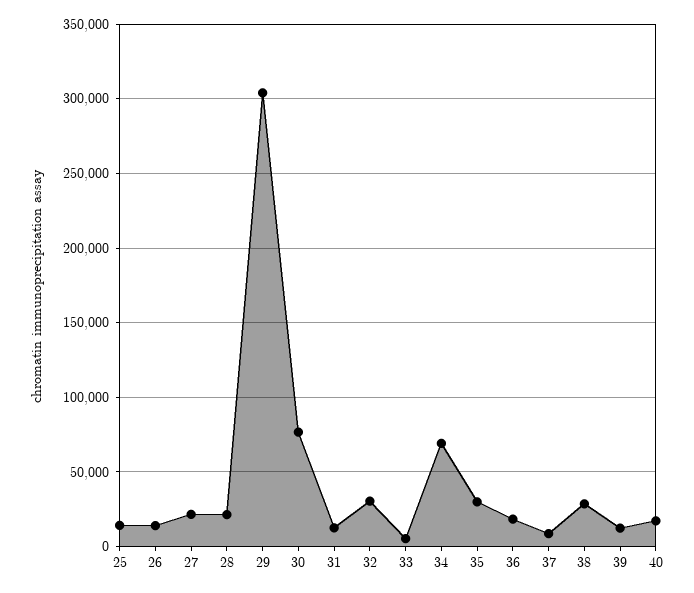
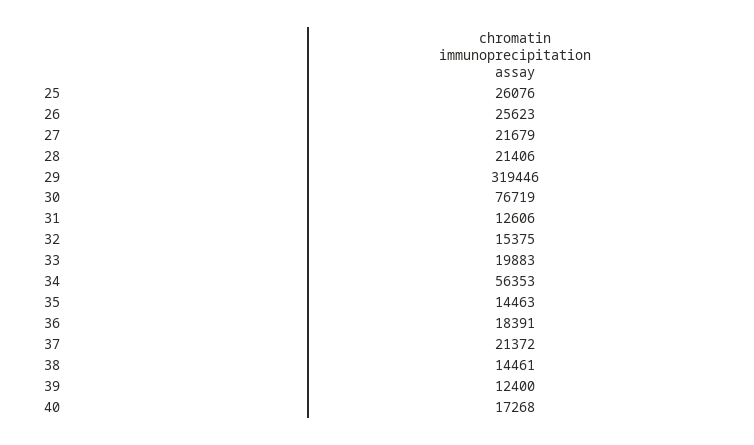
25: 15000 -> 26076
26: 15000 -> 25623
29: 305000 -> 319446
32: 30000 -> 15375
33: 5000 -> 19883
34: 70000 -> 56353
35: 30000 -> 14463
37: 10000 -> 21372
38: 30000 -> 14461

